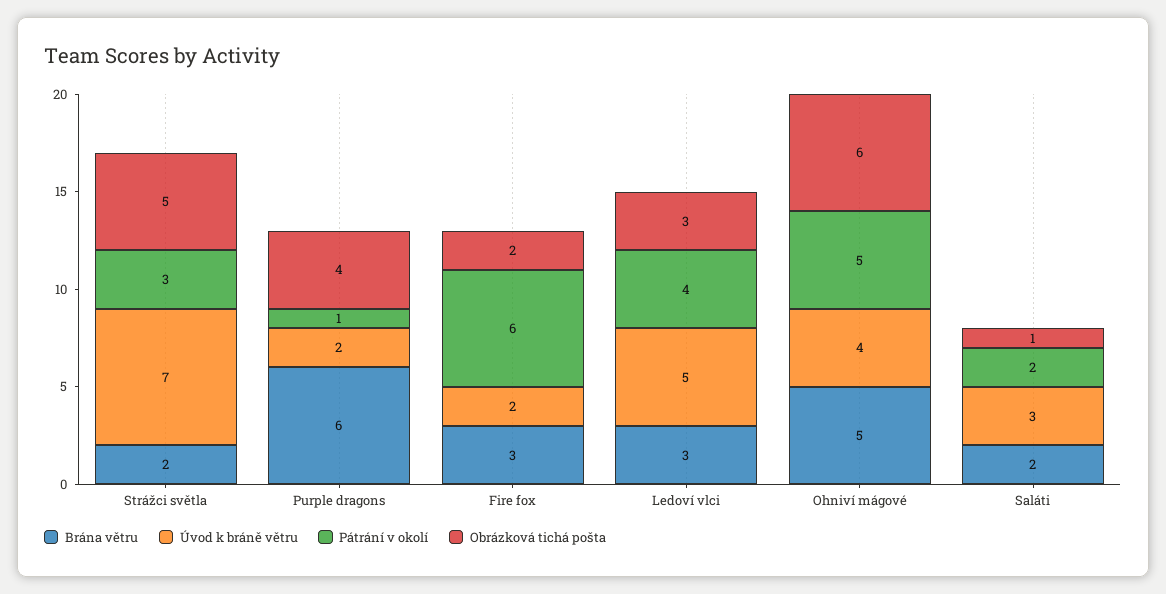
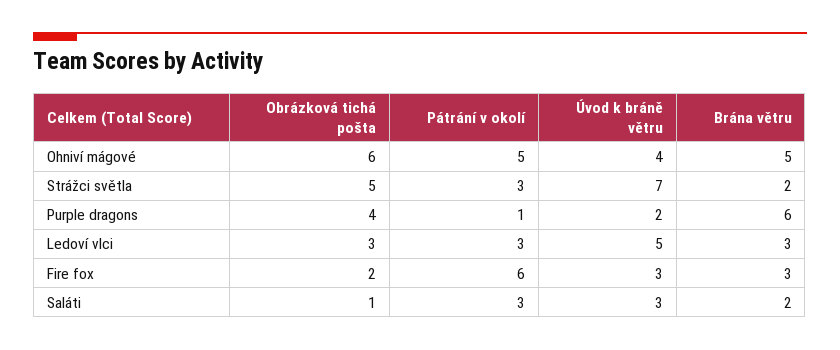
Úvod k bráně větru, Fire fox: 2 -> 3
Pátrání v okolí, Ledoví vlci: 4 -> 3
Pátrání v okolí, Saláti: 2 -> 3

